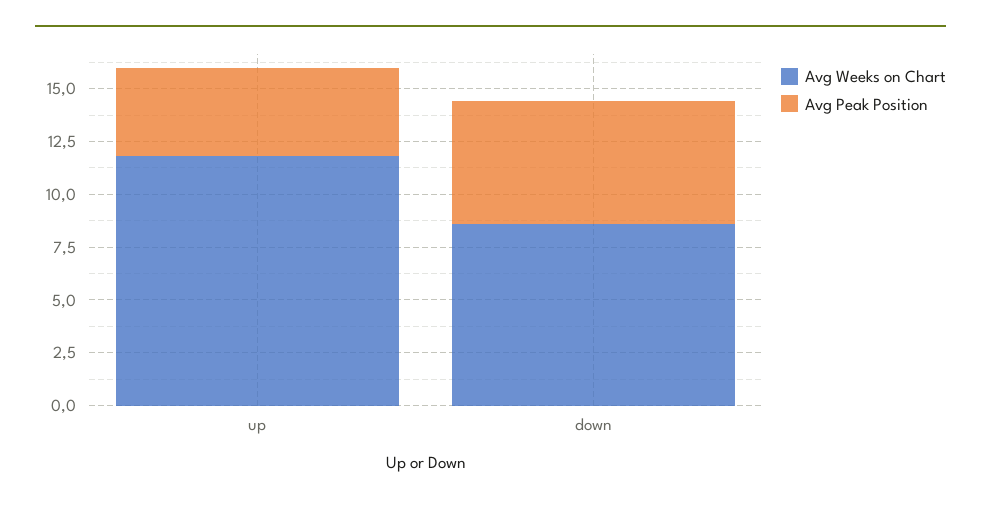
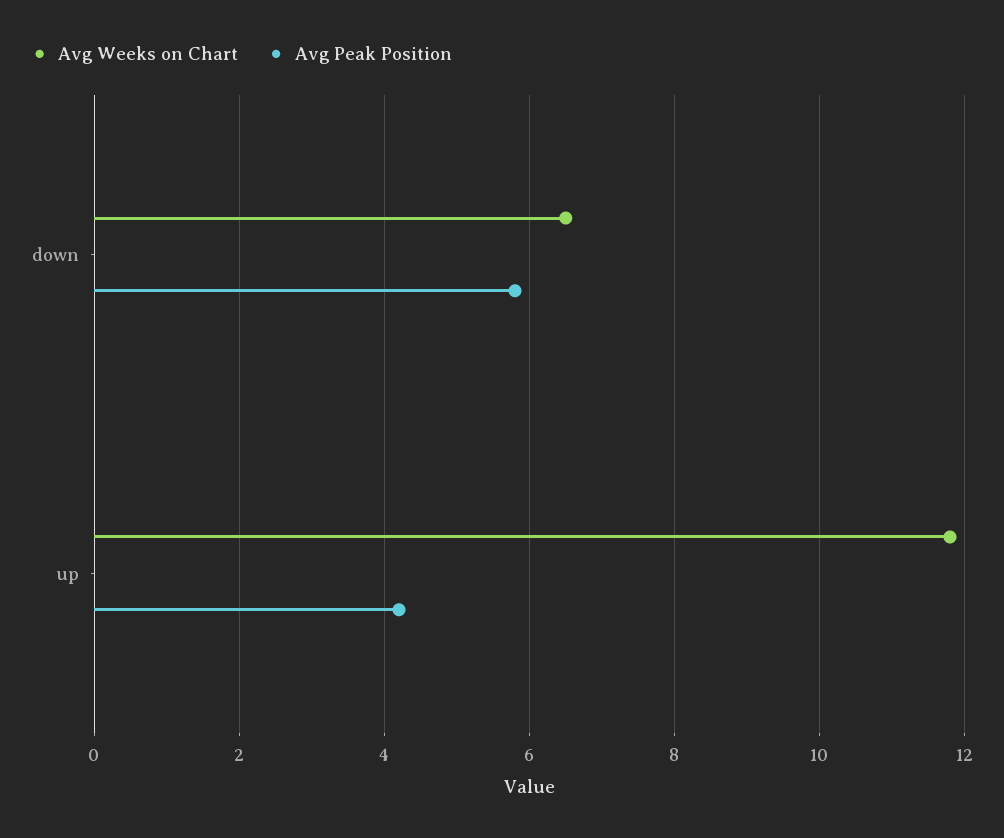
Avg Weeks on Chart, down: 8.5 -> 6.5

